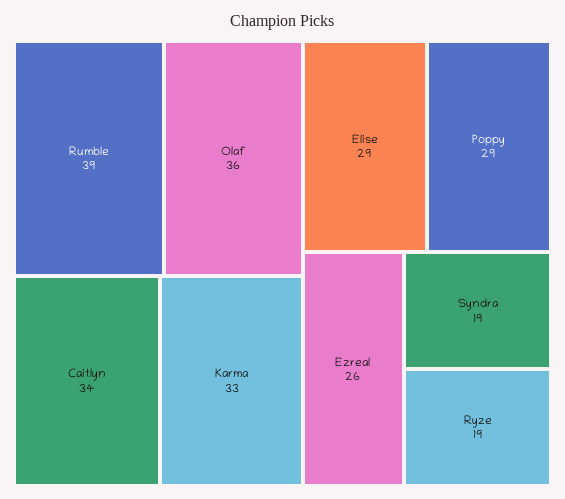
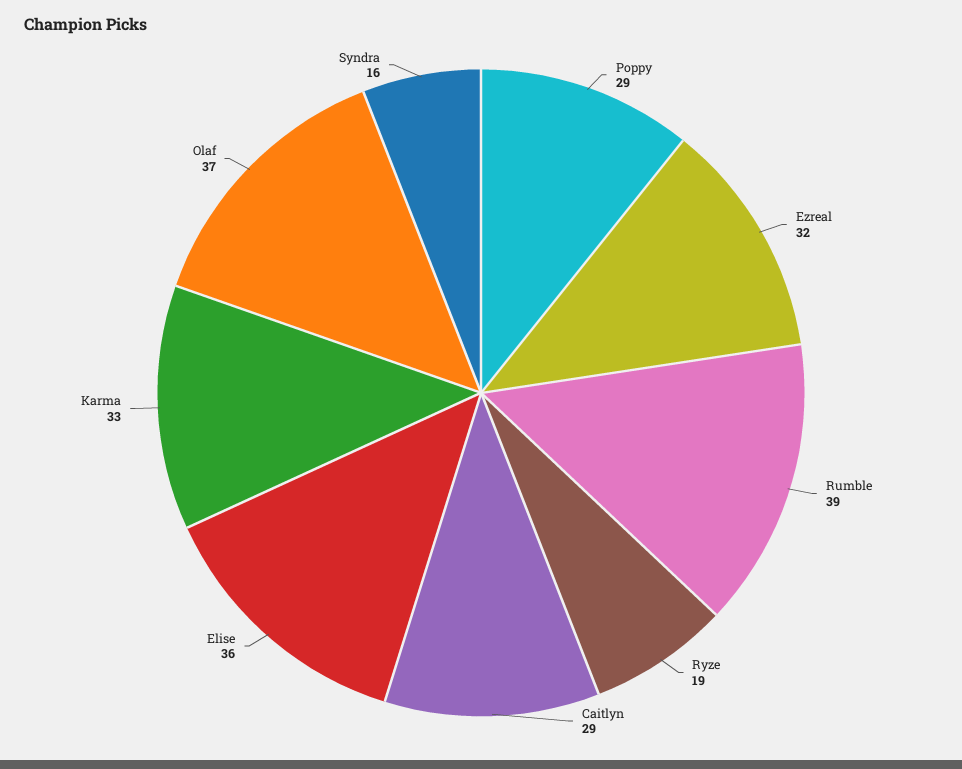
Olaf: 36 -> 37
Caitlyn: 34 -> 29
Elise: 29 -> 36
Ezreal: 26 -> 32
Syndra: 19 -> 16

